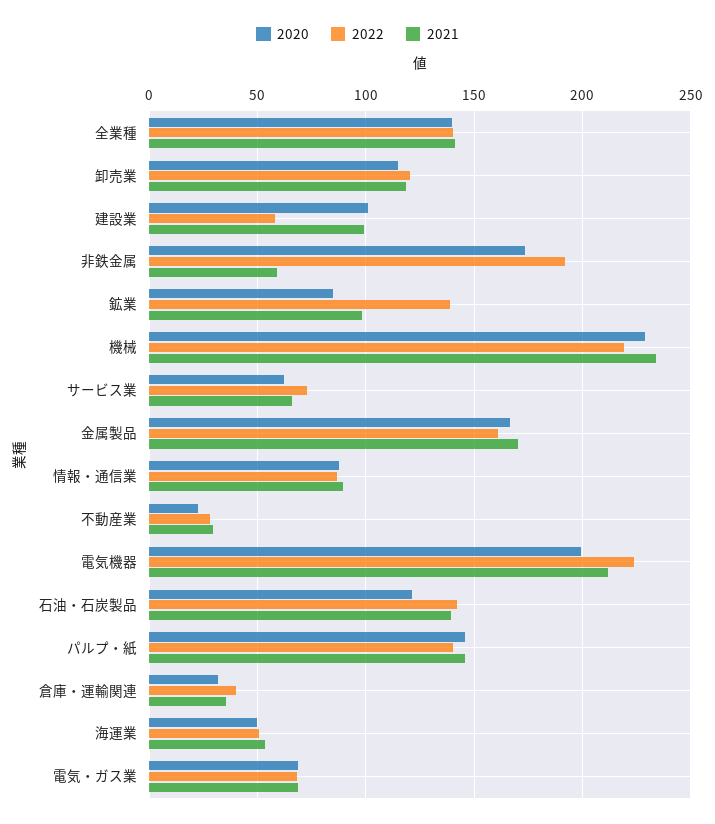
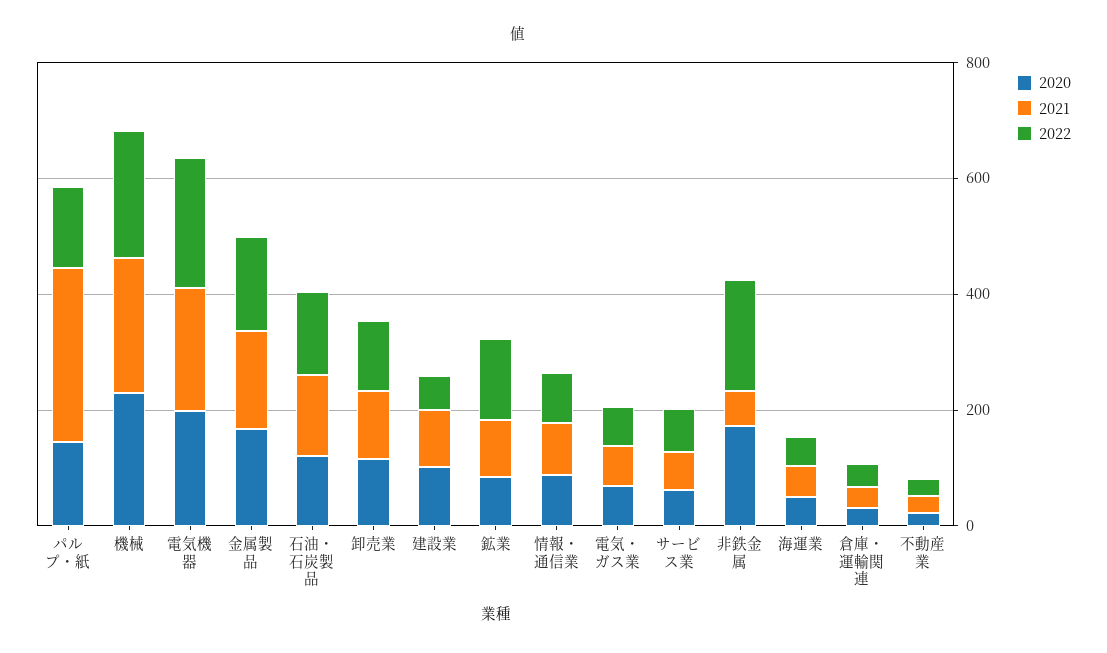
2020, 全業種: 140 -> none
2022, 全業種: 140 -> none
2021, 全業種: 140 -> none
2021, パルプ・紙: 145 -> 300

